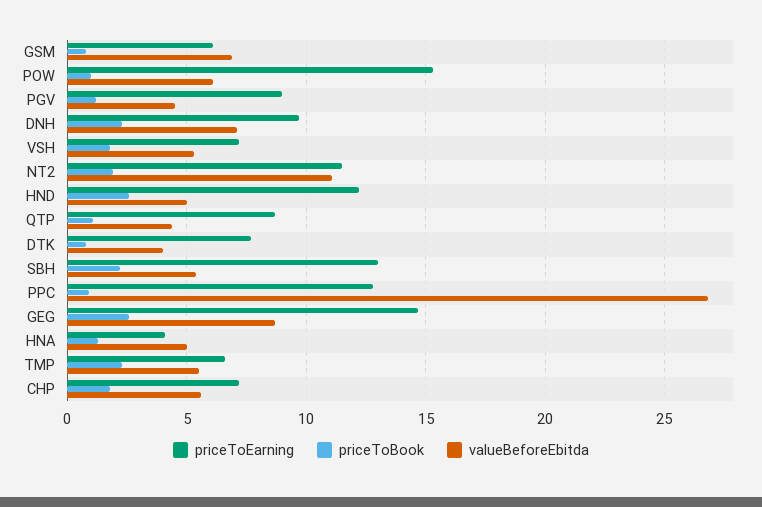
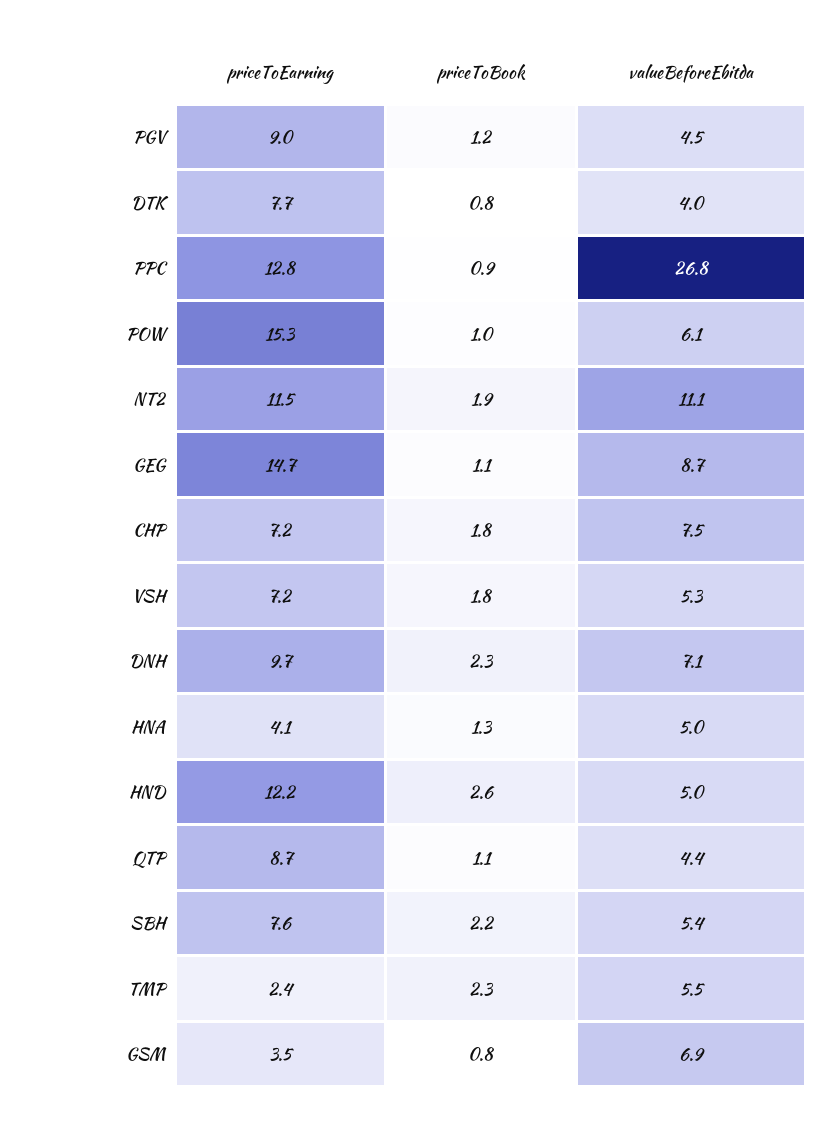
priceToEarning, GSM: 6 -> 3.5
priceToEarning, SBH: 13 -> 7.6
priceToBook, GEG: 2.5 -> 1.1
priceToEarning, TMP: 6.5 -> 2.4
valueBeforeEbitda, CHP: 5.5 -> 7.5

